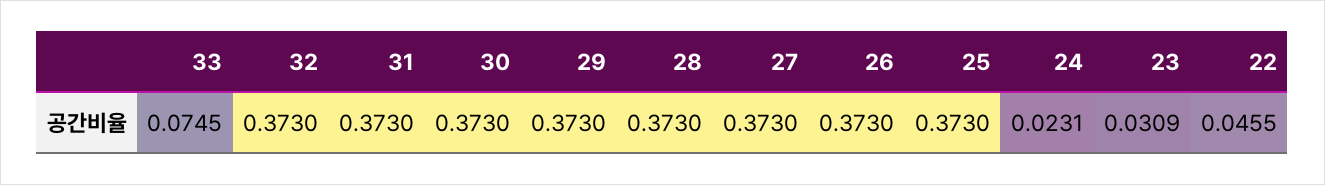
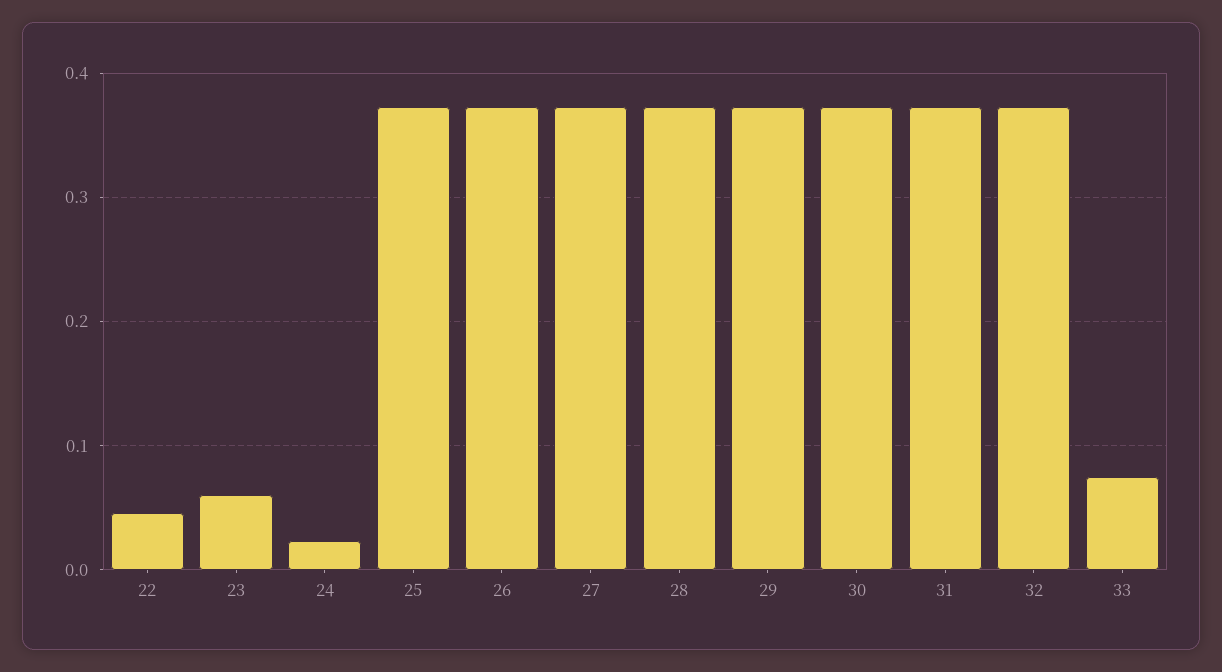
23: 0.0309 -> 0.06

